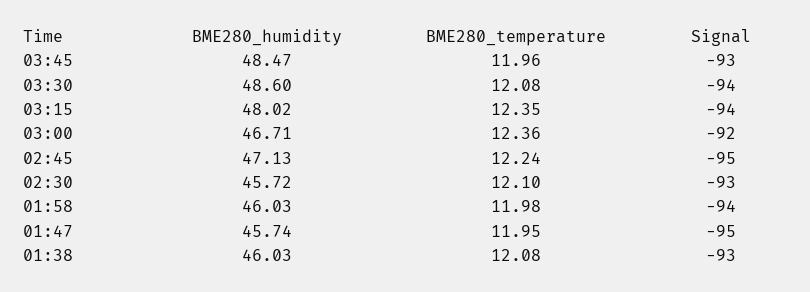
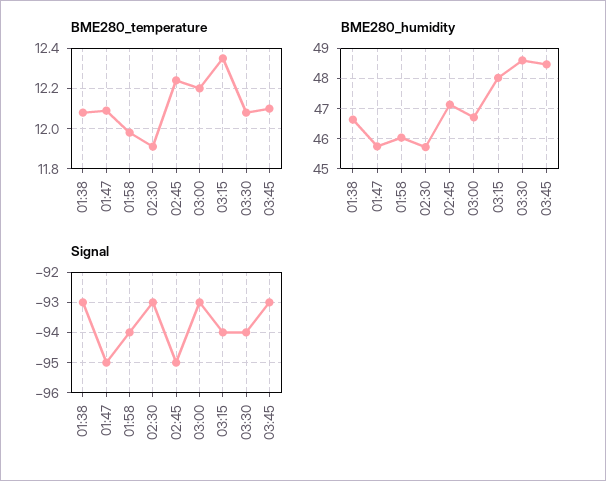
BME280_temperature, 03:45: 11.96 -> 12.1
BME280_temperature, 03:00: 12.36 -> 12.2
Signal, 03:00: -92 -> -93
BME280_temperature, 02:30: 12.1 -> 11.9
BME280_temperature, 01:47: 11.95 -> 12.1
BME280_humidity, 01:38: 46.03 -> 46.6

